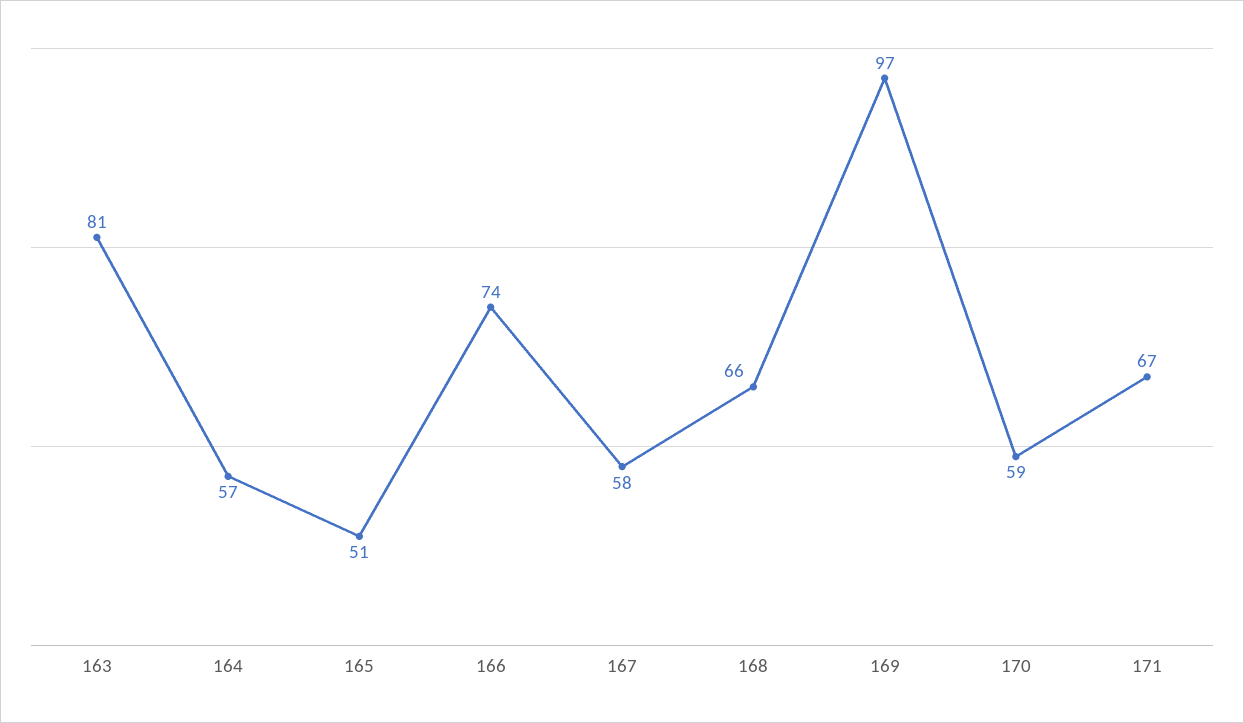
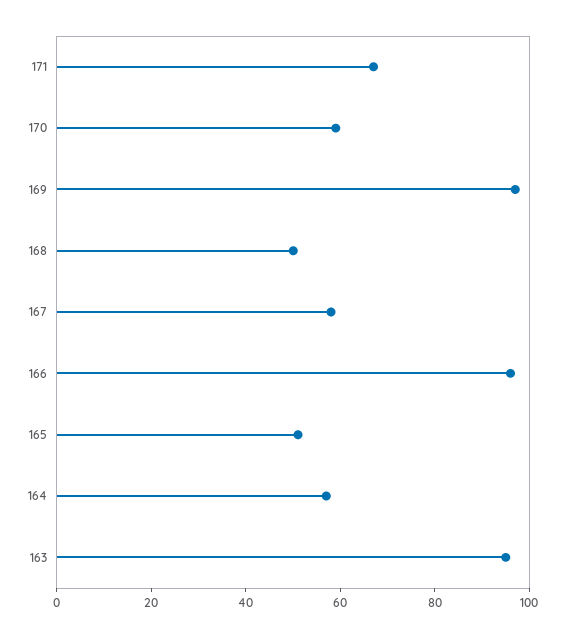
163: 81 -> 95
166: 74 -> 95
168: 66 -> 50

